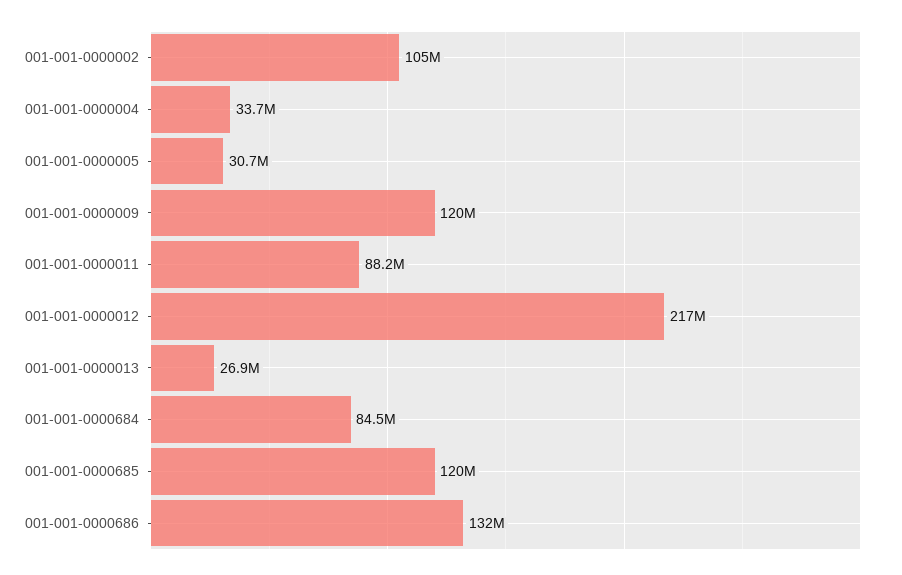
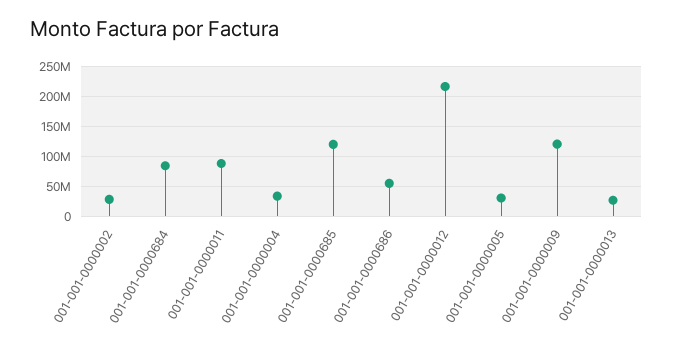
001-001-0000002: 105000000 -> 25000000
001-001-0000686: 132000000 -> 50000000

